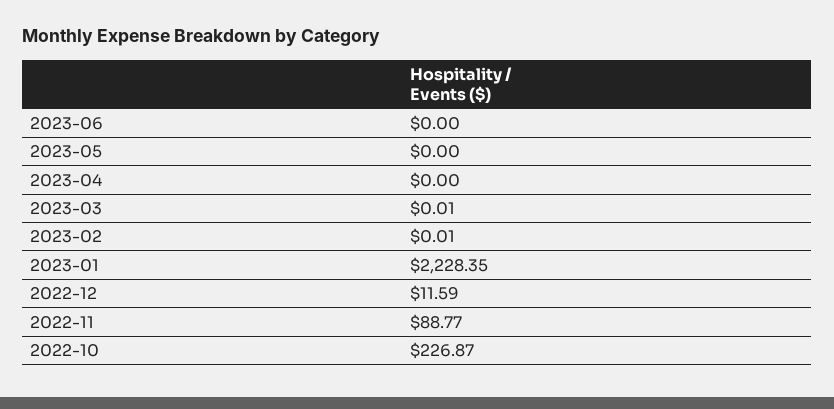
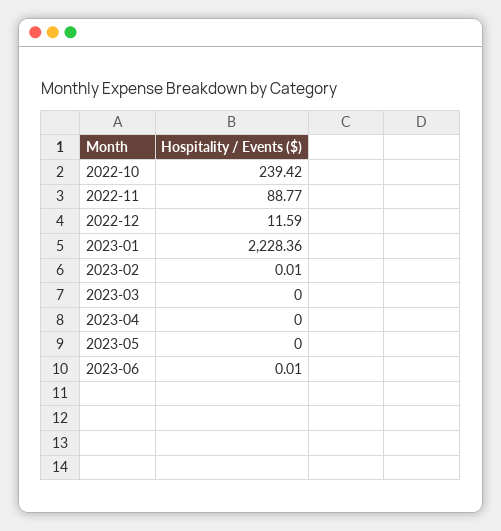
2023-06: 0 -> 0.01
2023-03: 0.01 -> 0
2023-01: 2228.35 -> 2228.36
2022-10: 226.87 -> 239.42

